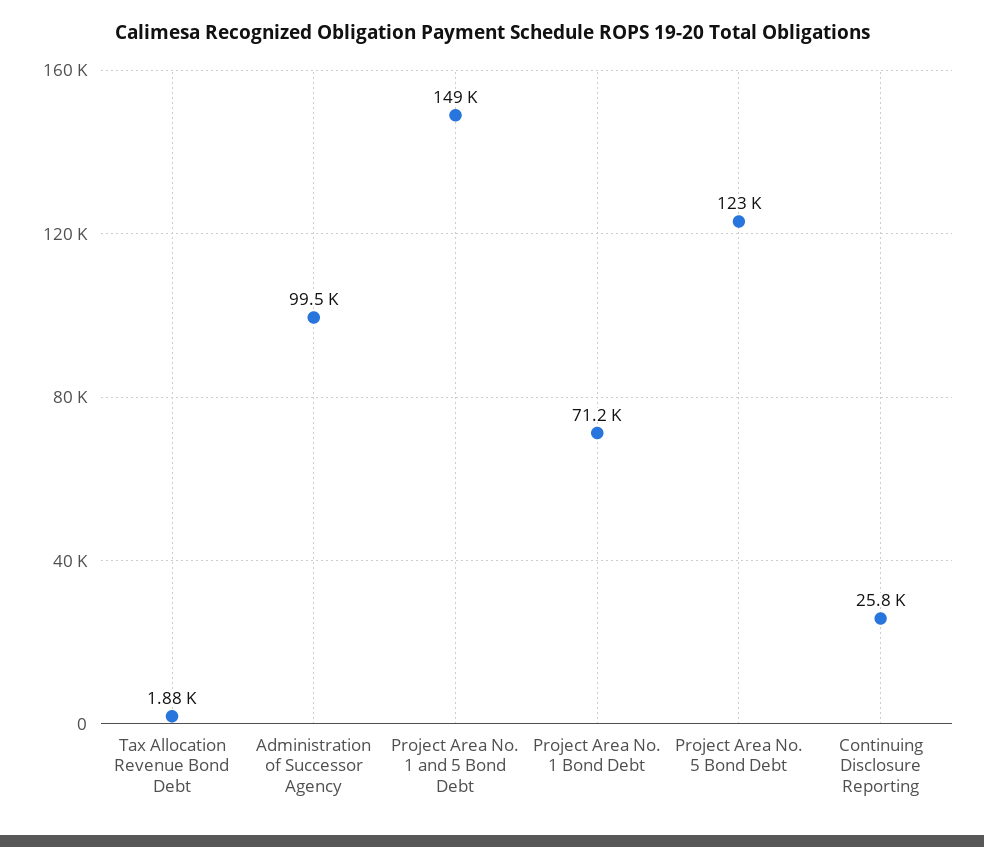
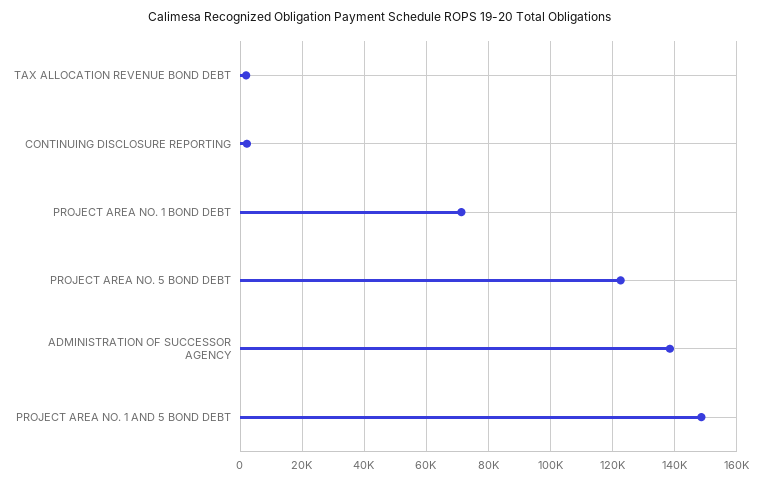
Administration of Successor Agency: 99500 -> 138000
Continuing Disclosure Reporting: 25800 -> 2000

